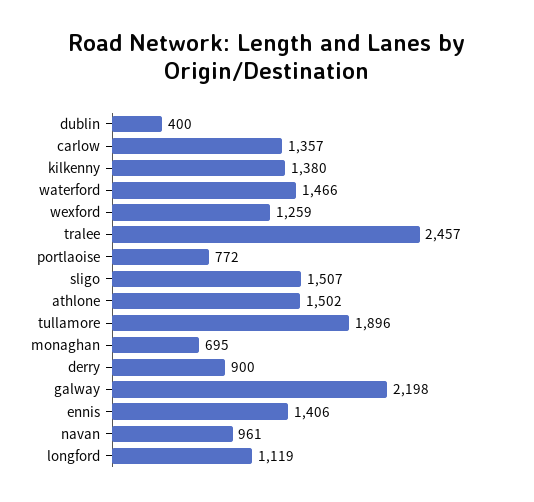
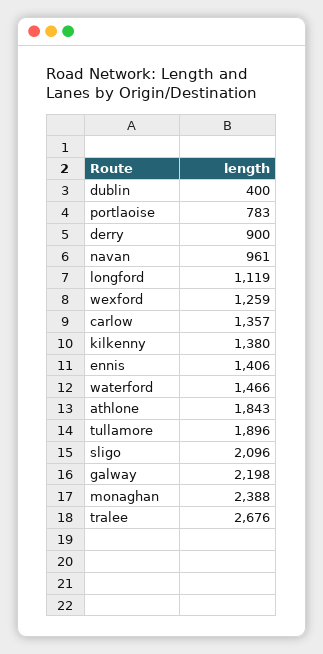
tralee: 2457 -> 2676
portlaoise: 772 -> 783
sligo: 1507 -> 2096
athlone: 1502 -> 1843
monaghan: 695 -> 2388

